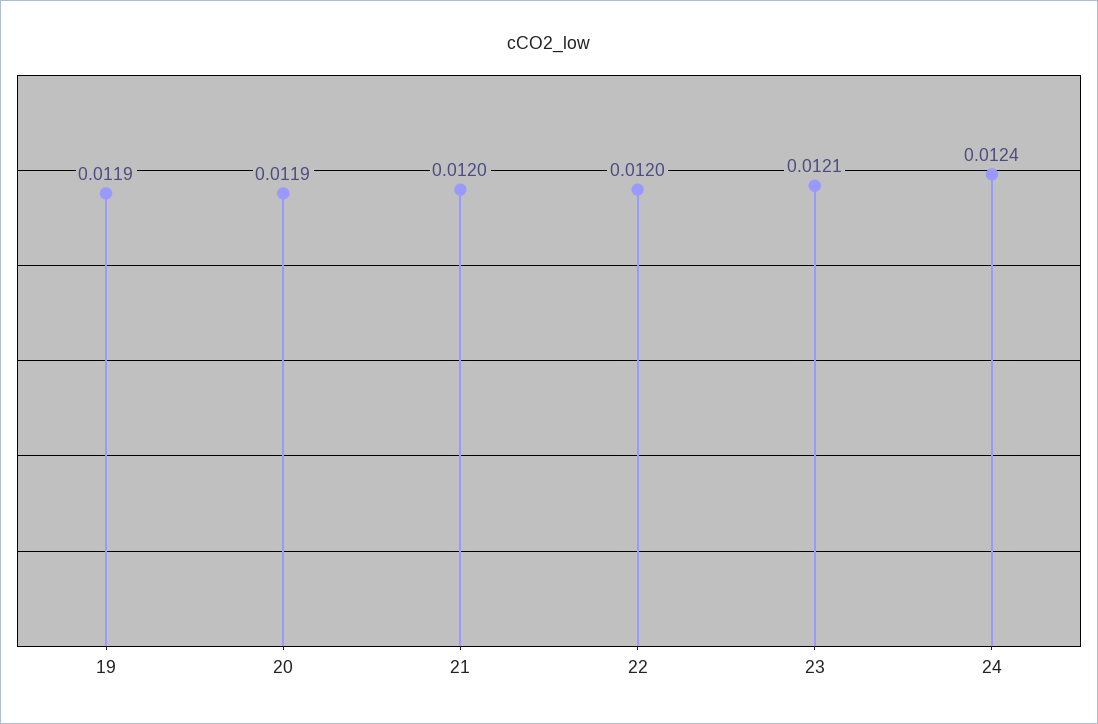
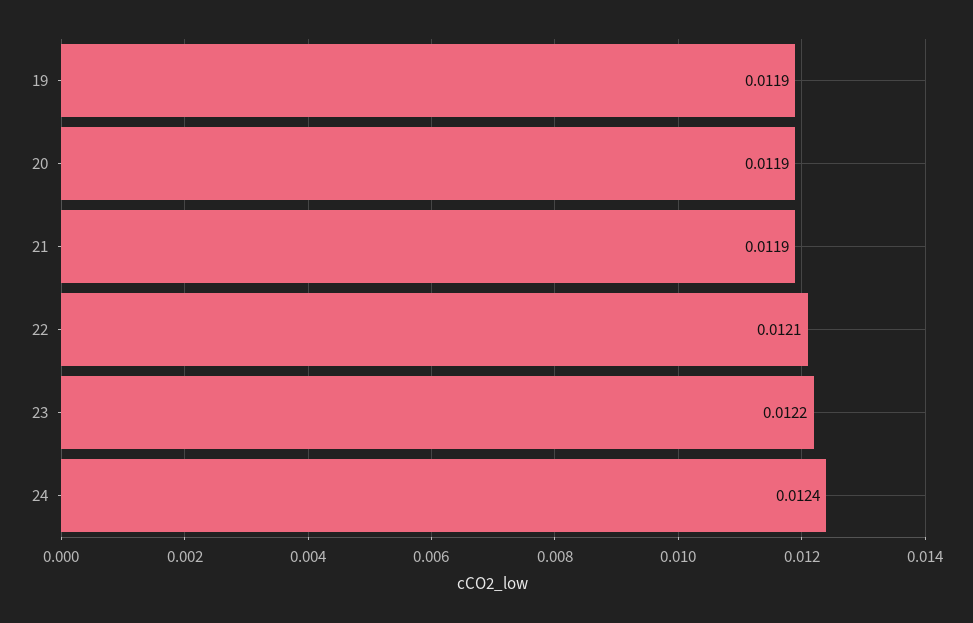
21: 0.012 -> 0.0119
22: 0.012 -> 0.0121
23: 0.0121 -> 0.0122

